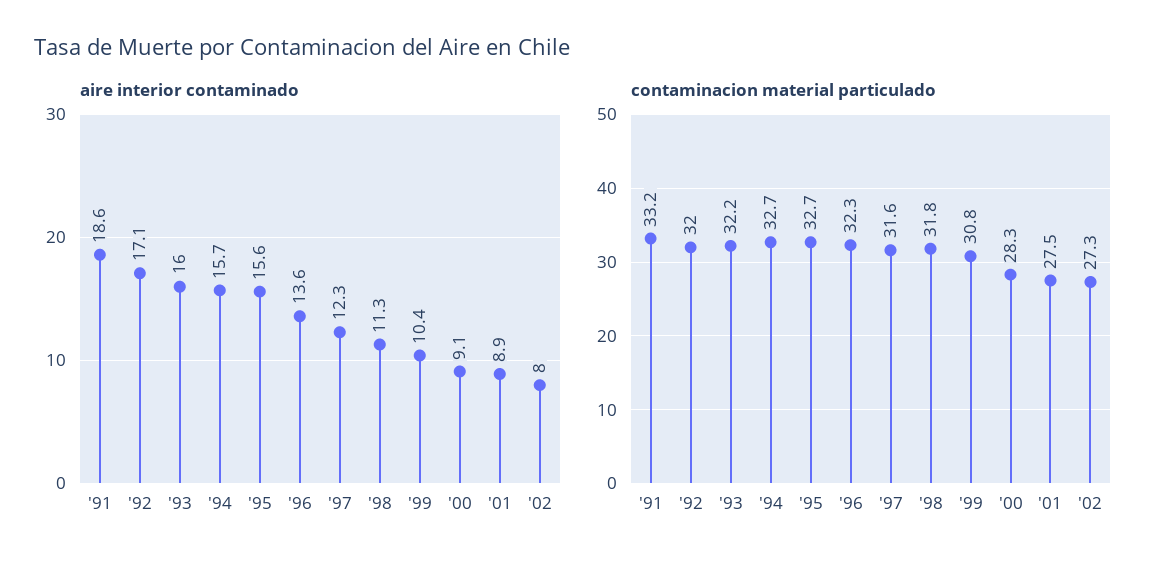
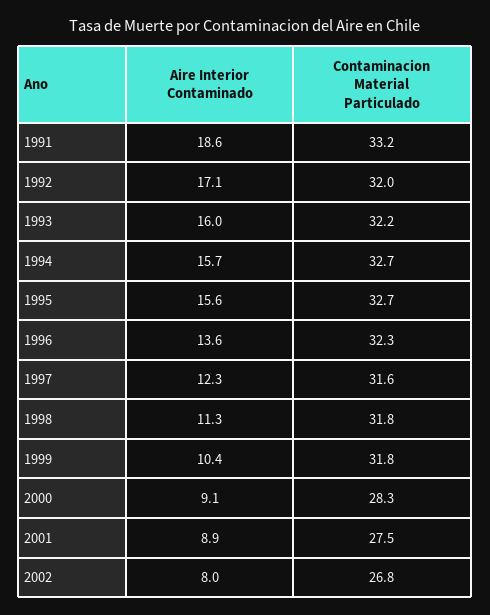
contaminacion material particulado, '99: 30.8 -> 31.8
contaminacion material particulado, '02: 27.3 -> 26.8

